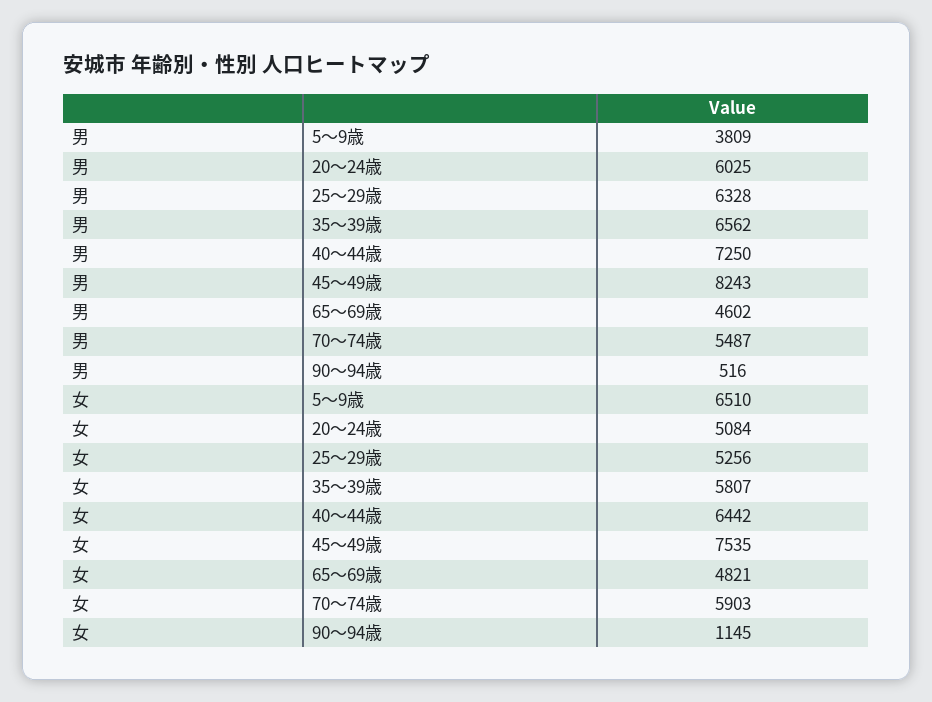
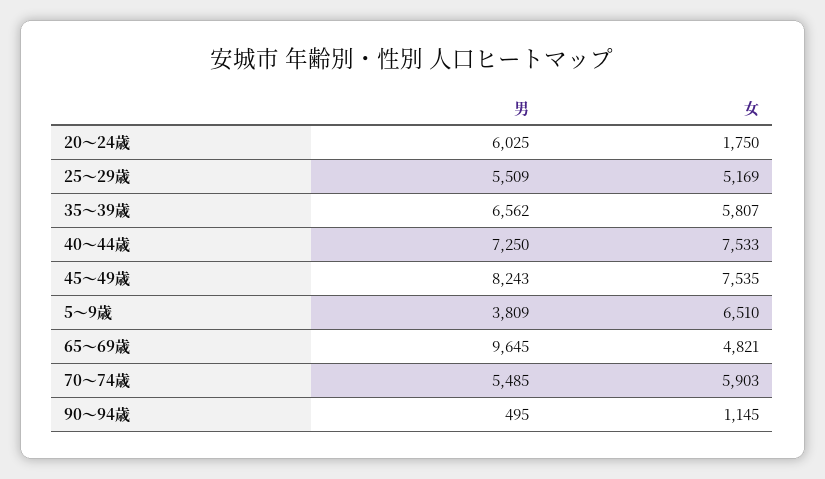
男, 25～29歳: 6328 -> 5509
男, 65～69歳: 4602 -> 9645
男, 70～74歳: 5487 -> 5485
男, 90～94歳: 516 -> 495
女, 20～24歳: 5084 -> 1750
女, 25～29歳: 5256 -> 5169
女, 40～44歳: 6442 -> 7533

